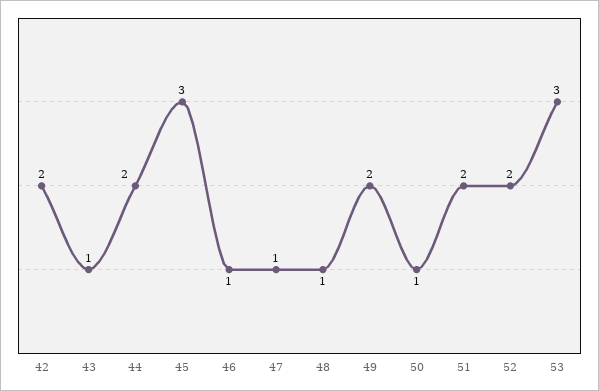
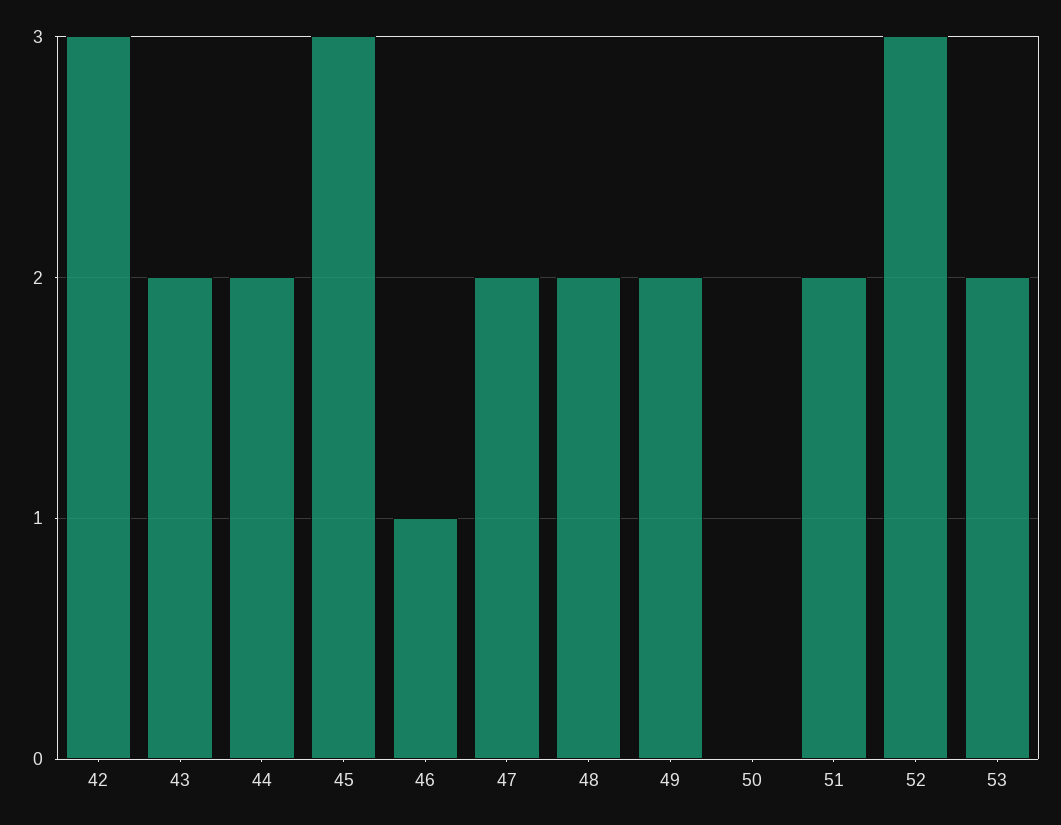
42: 2 -> 3
43: 1 -> 2
47: 1 -> 2
48: 1 -> 2
50: 1 -> 0
52: 2 -> 3
53: 3 -> 2

